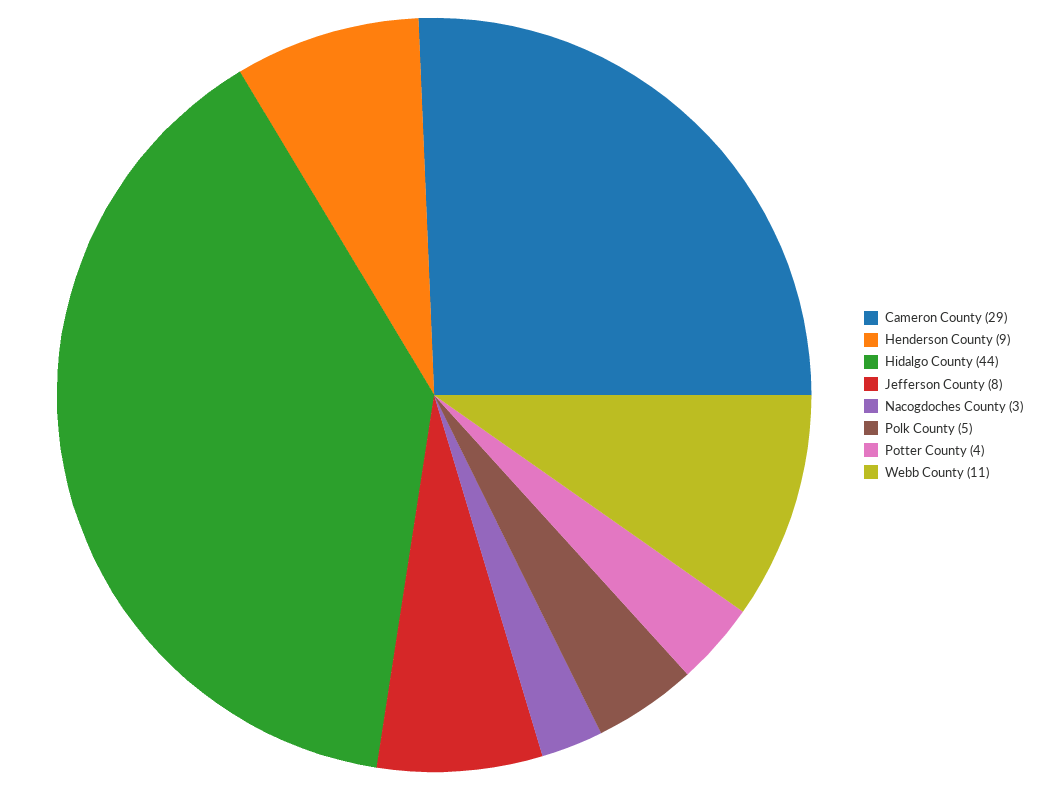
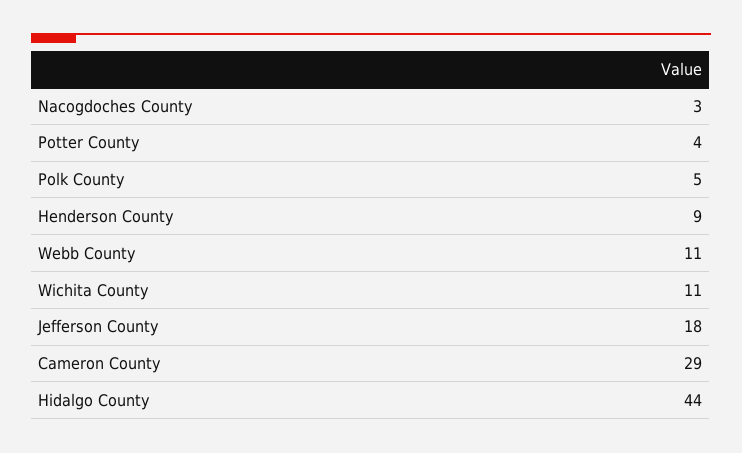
Jefferson County: 8 -> 18
Wichita County: none -> 11

